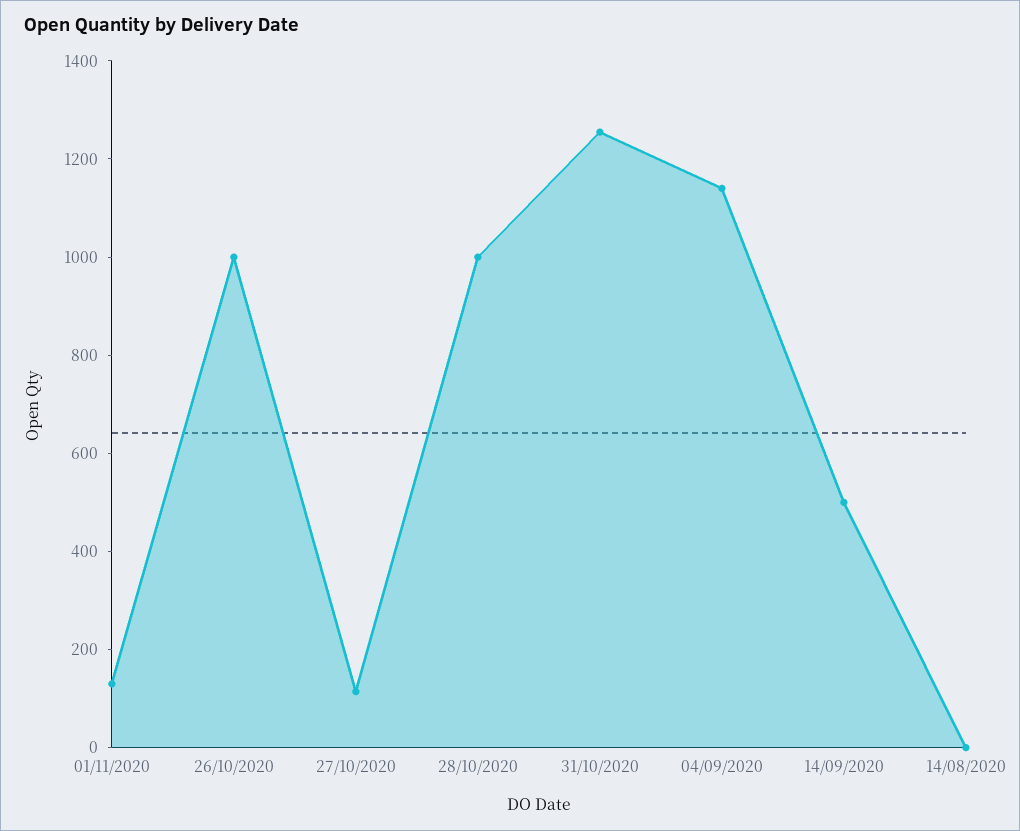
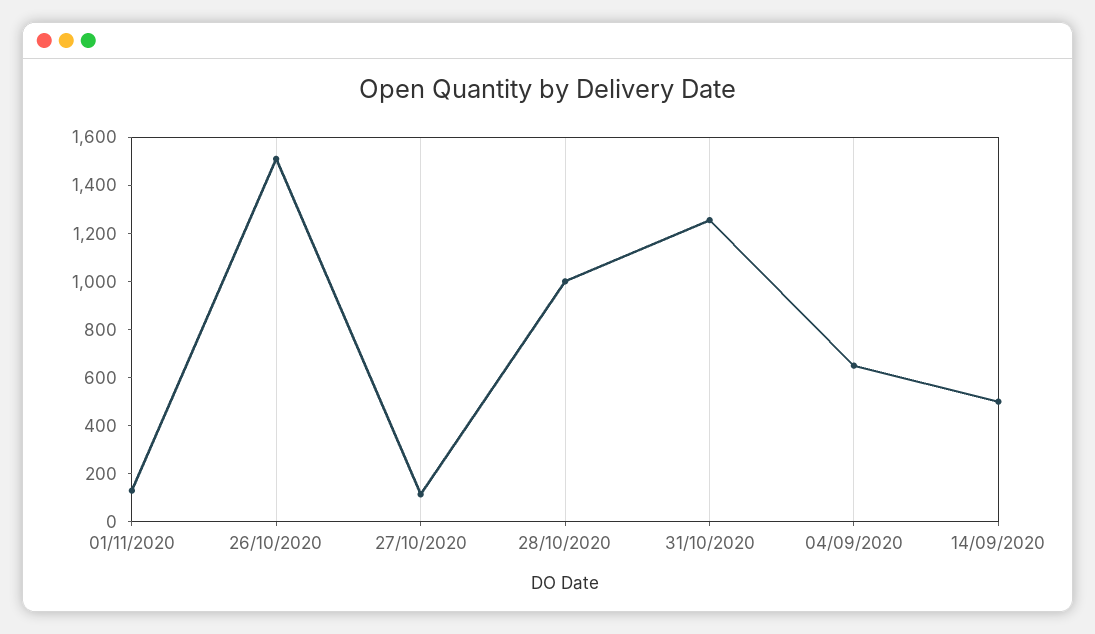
26/10/2020: 1000 -> 1500
04/09/2020: 1150 -> 650
14/08/2020: 0 -> none

